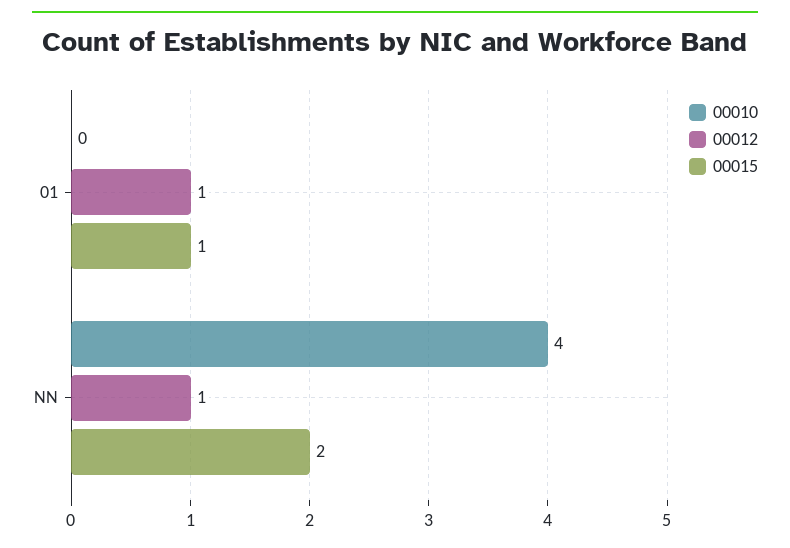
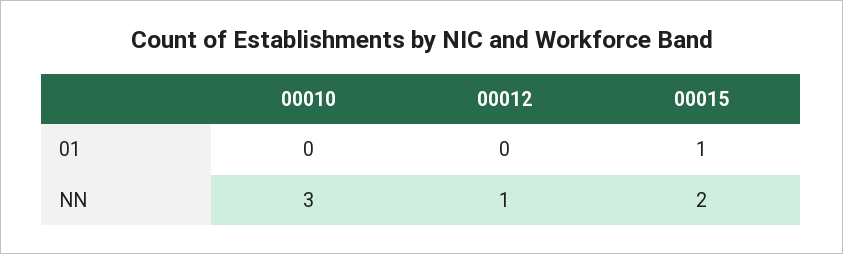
00012, 01: 1 -> 0
00010, NN: 4 -> 3

